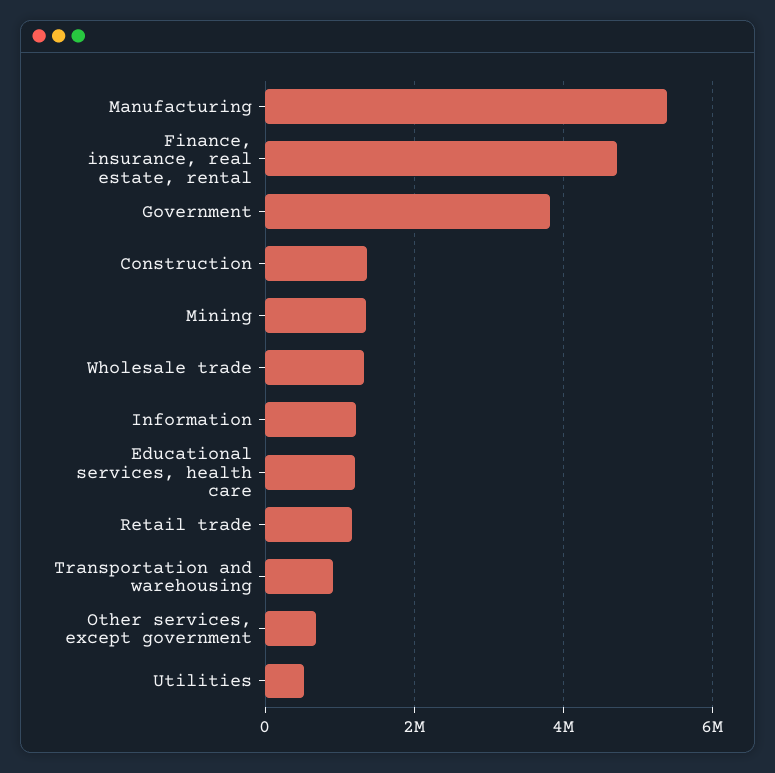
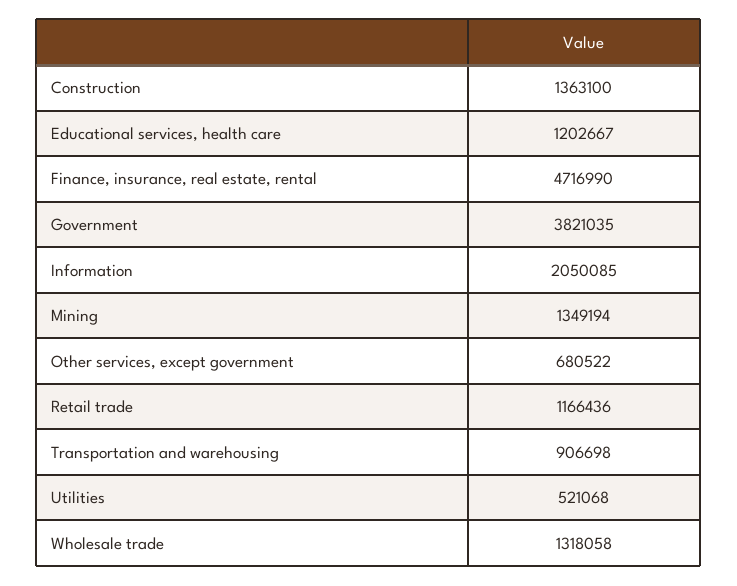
Manufacturing: 5400000 -> none
Information: 1200000 -> 2050085

